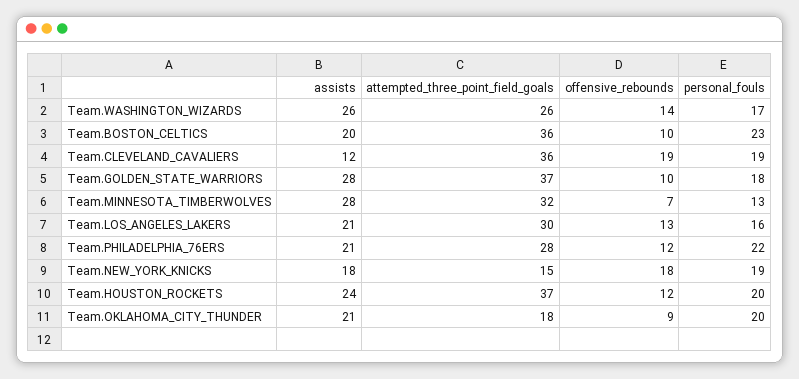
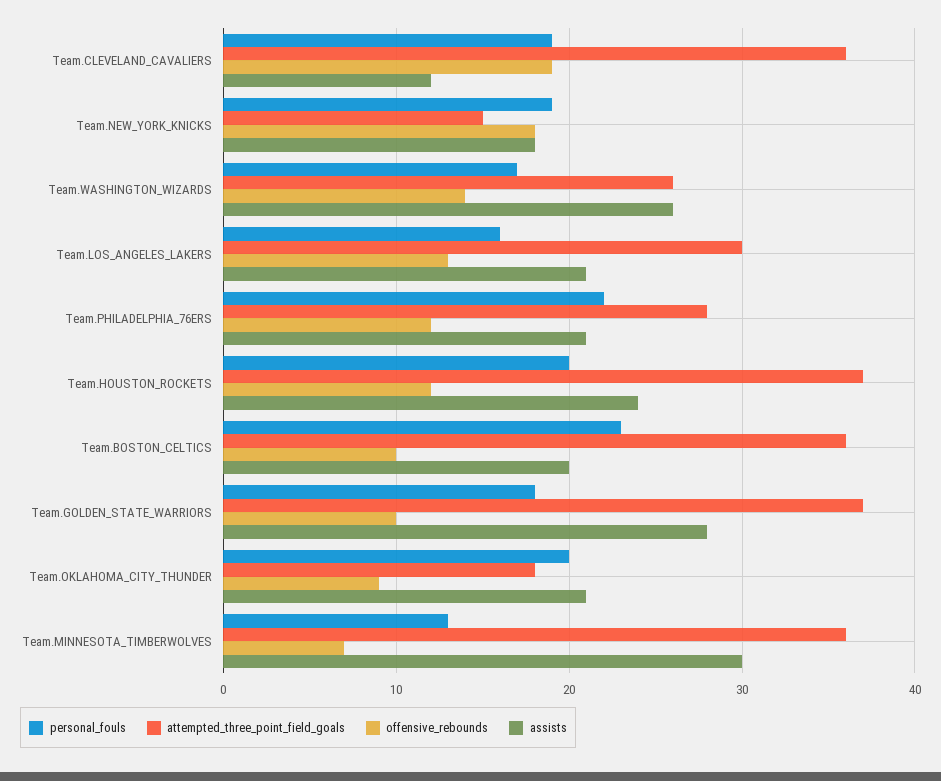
assists, Team.MINNESOTA_TIMBERWOLVES: 28 -> 30
attempted_three_point_field_goals, Team.MINNESOTA_TIMBERWOLVES: 32 -> 36

